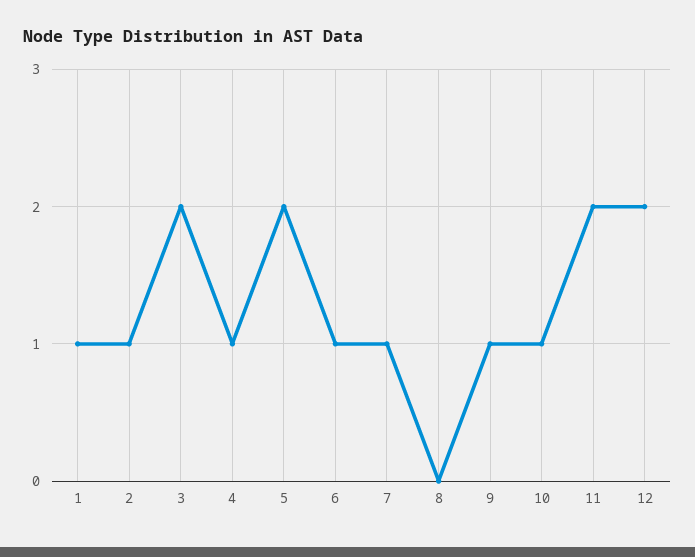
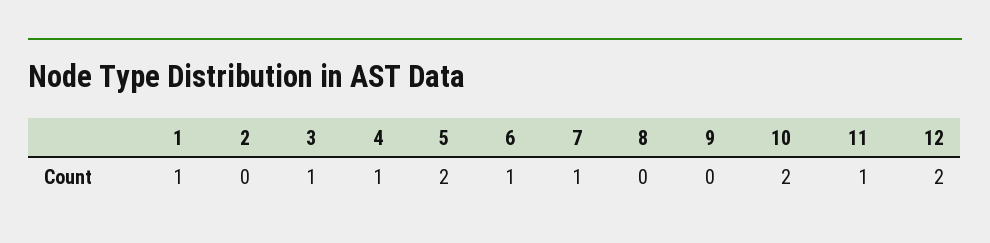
2: 1 -> 0
3: 2 -> 1
9: 1 -> 0
10: 1 -> 2
11: 2 -> 1

